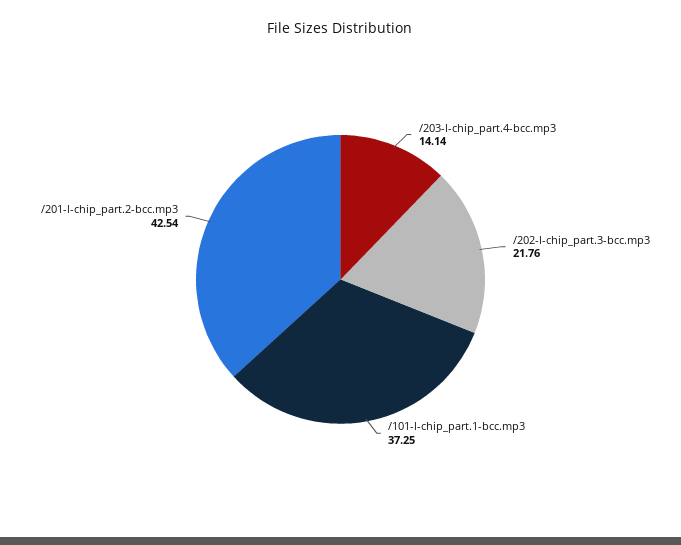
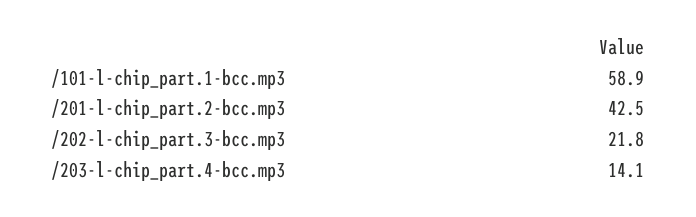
/101-l-chip_part.1-bcc.mp3: 37.25 -> 58.9

